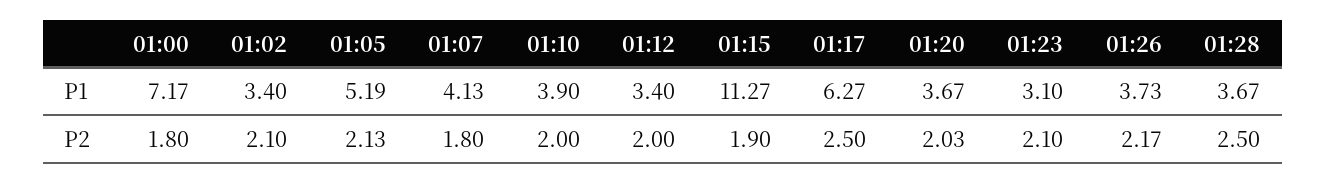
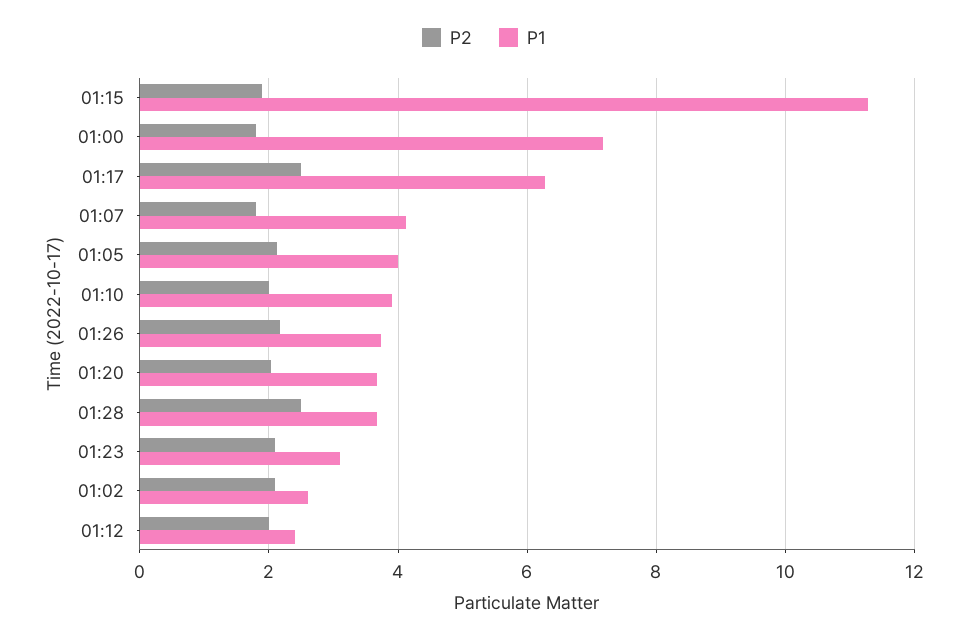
P1, 01:02: 3.4 -> 2.6
P1, 01:05: 5.19 -> 4
P1, 01:12: 3.4 -> 2.4

